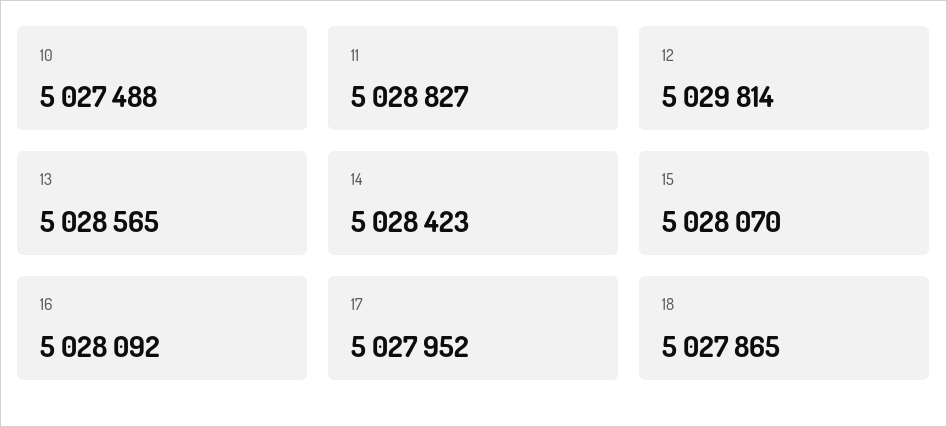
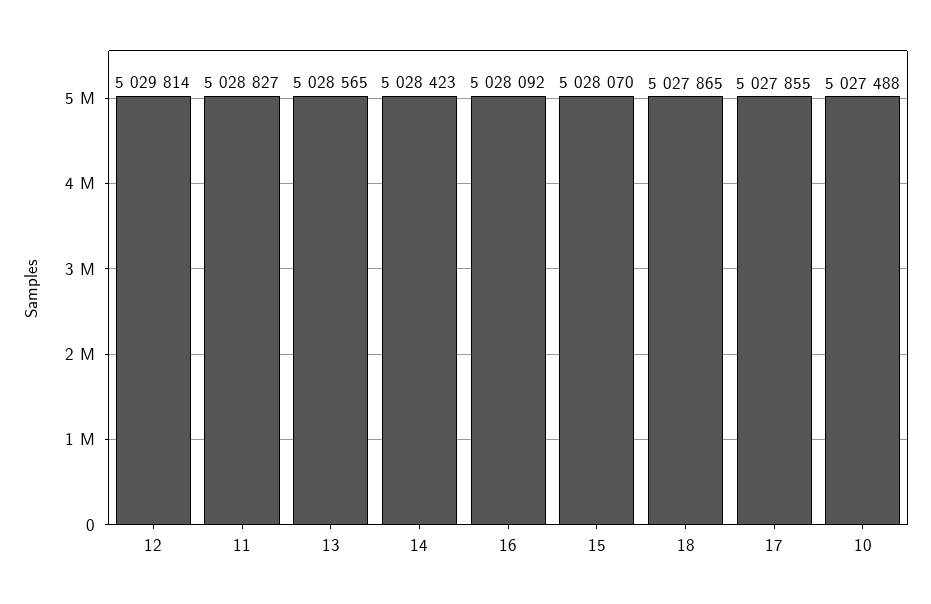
17: 5027952 -> 5027855

